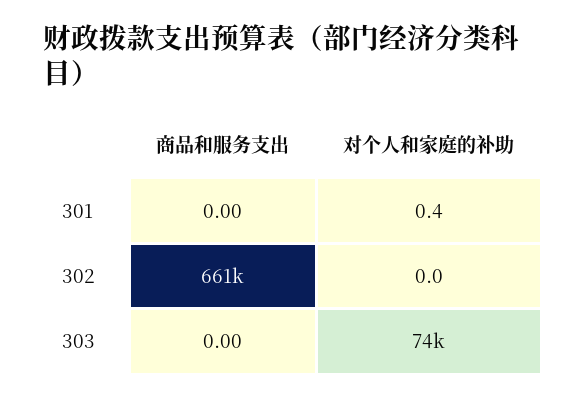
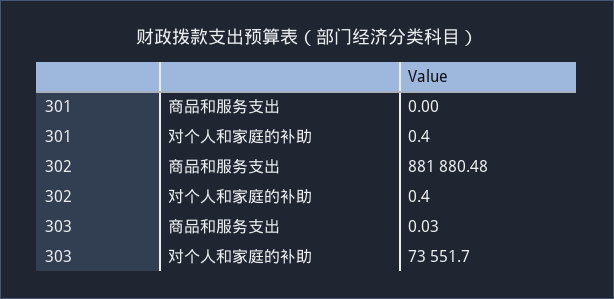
商品和服务支出, 302: 661000 -> 881880.48
对个人和家庭的补助, 302: 0 -> 0.4
商品和服务支出, 303: 0 -> 0.03

